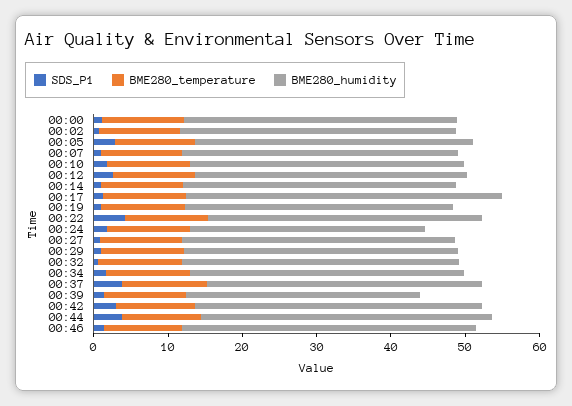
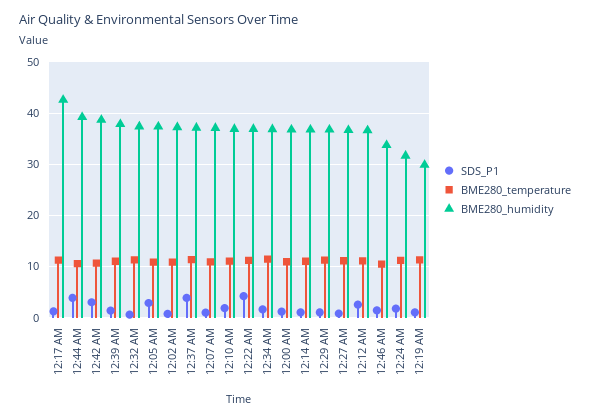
BME280_humidity, 00:19: 36 -> 30
BME280_humidity, 00:39: 32 -> 38
BME280_humidity, 00:46: 40 -> 34

